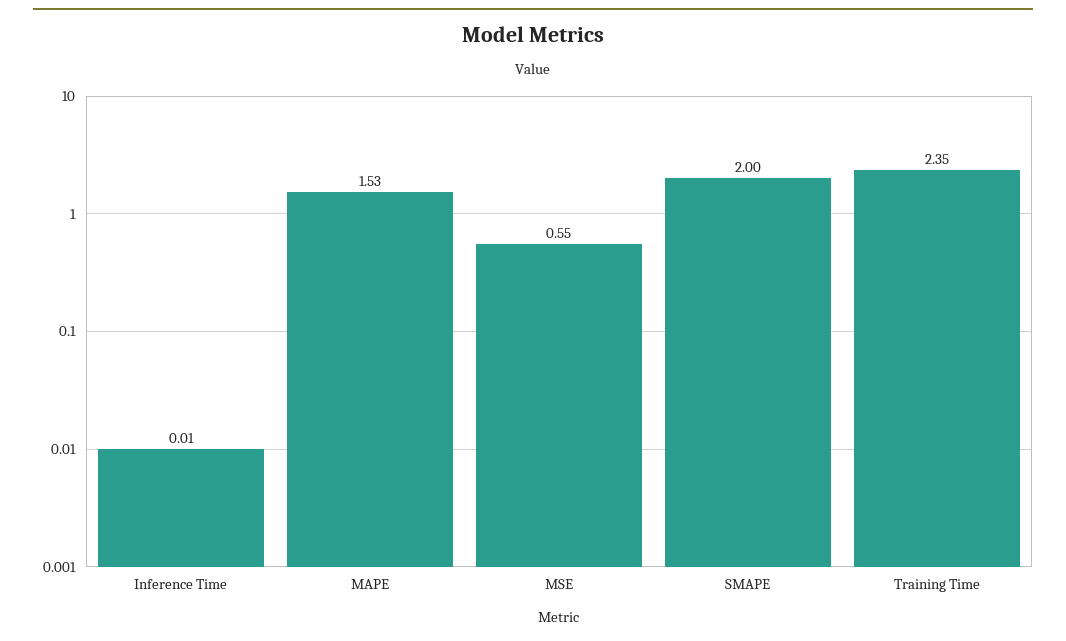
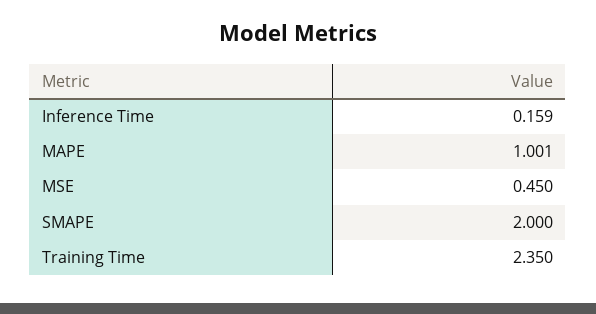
Inference Time: 0.01 -> 0.159
MAPE: 1.53 -> 1.001
MSE: 0.55 -> 0.45

